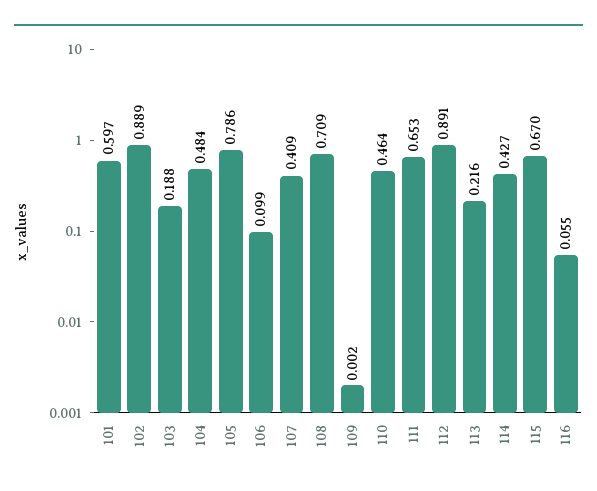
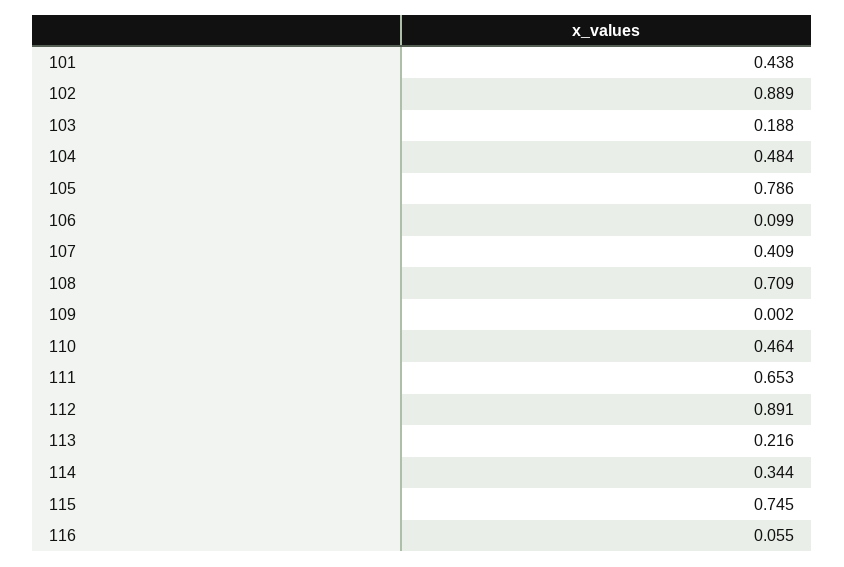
101: 0.597 -> 0.438
114: 0.427 -> 0.344
115: 0.67 -> 0.745

